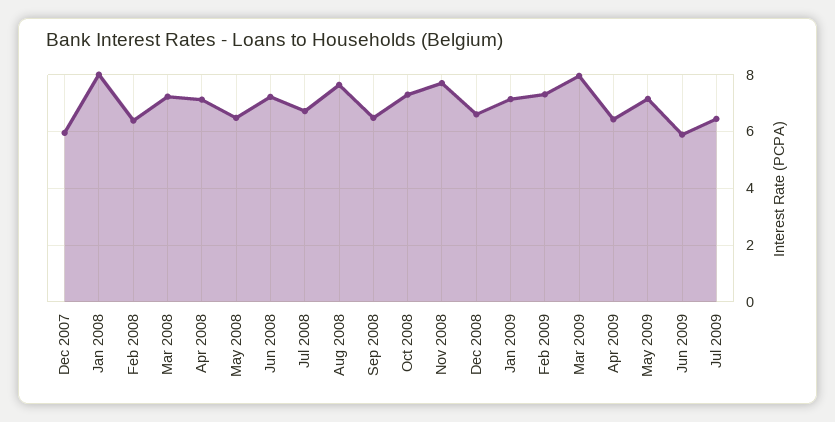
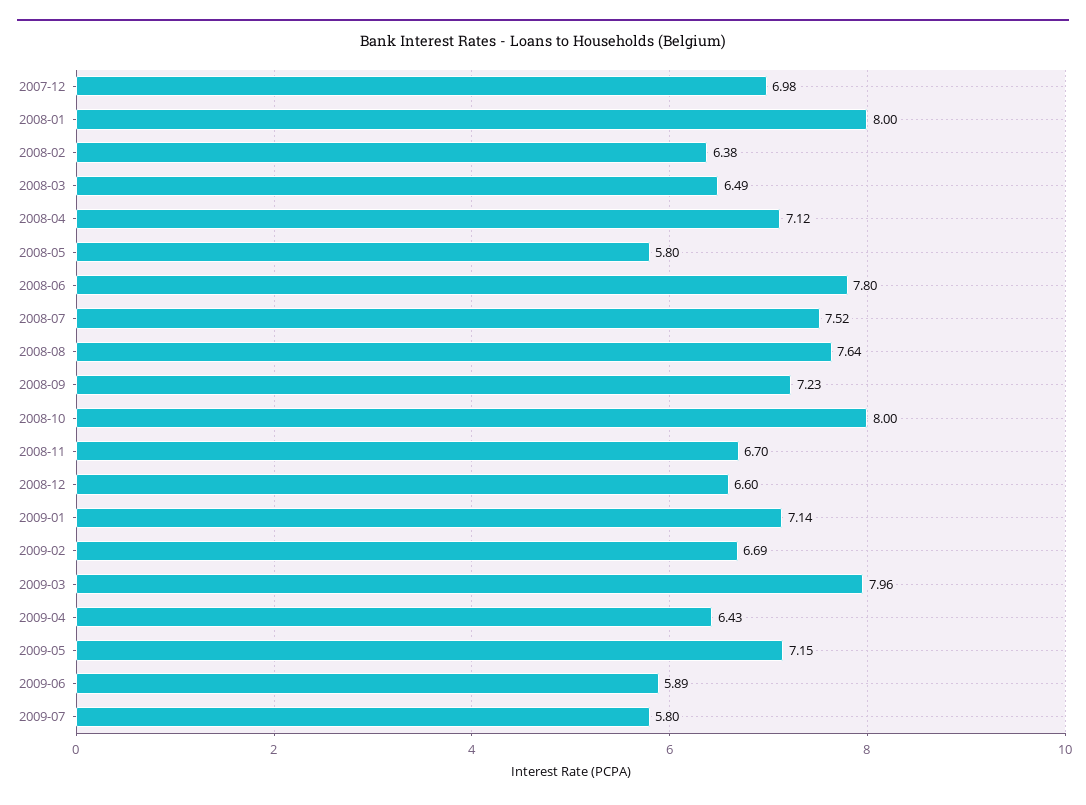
Dec 2007: 6 -> 6.98
Mar 2008: 7.25 -> 6.49
May 2008: 6.5 -> 5.8
Jun 2008: 7.25 -> 7.8
Jul 2008: 6.75 -> 7.52
Sep 2008: 6.5 -> 7.23
Oct 2008: 7.25 -> 8
Nov 2008: 7.75 -> 6.7
Feb 2009: 7.25 -> 6.69
Jul 2009: 6.5 -> 5.8

